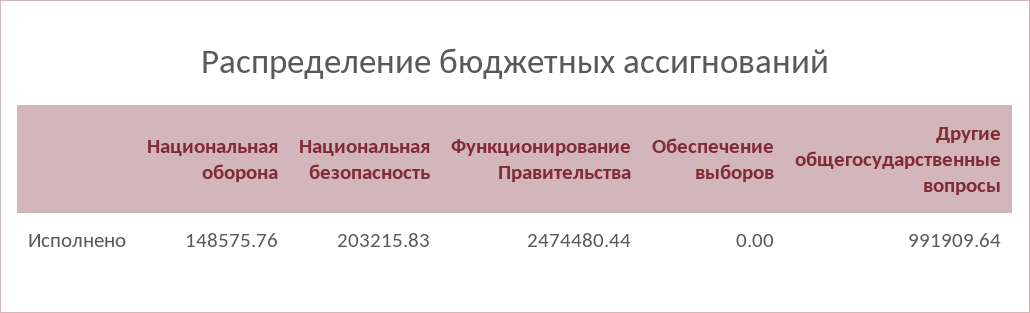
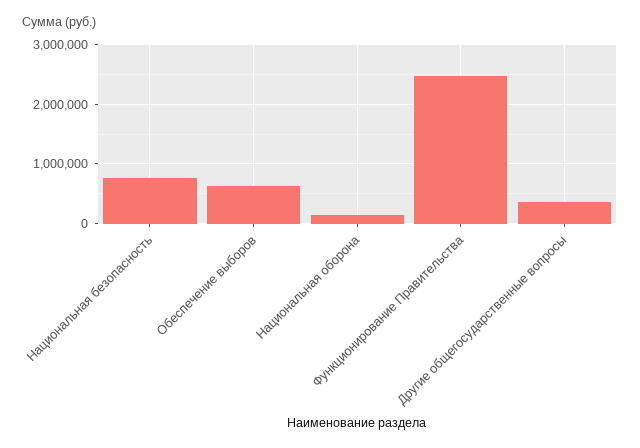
Национальная безопасность: 203215.83 -> 800000
Обеспечение выборов: 0 -> 600000
Другие общегосударственные вопросы: 991909.64 -> 400000

